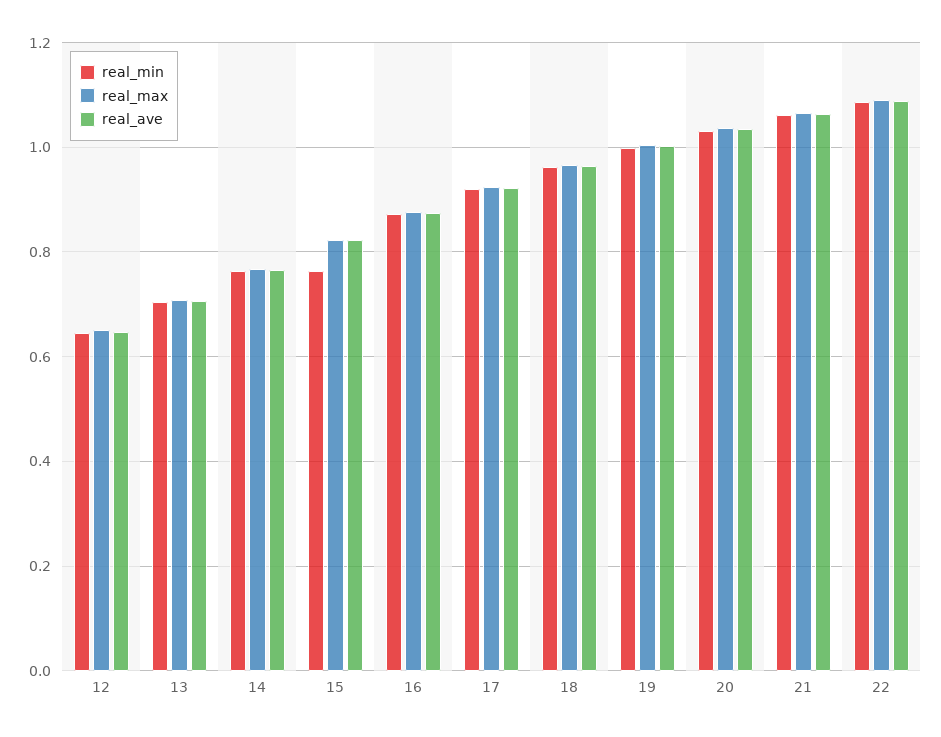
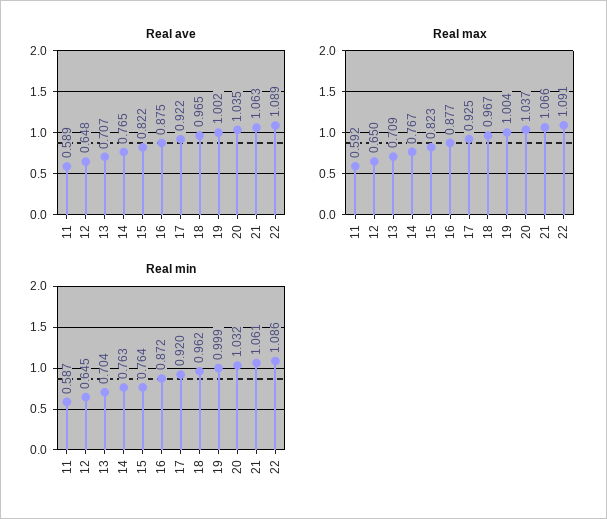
real_ave, 11: none -> 0.589
real_max, 11: none -> 0.592
real_min, 11: none -> 0.587

